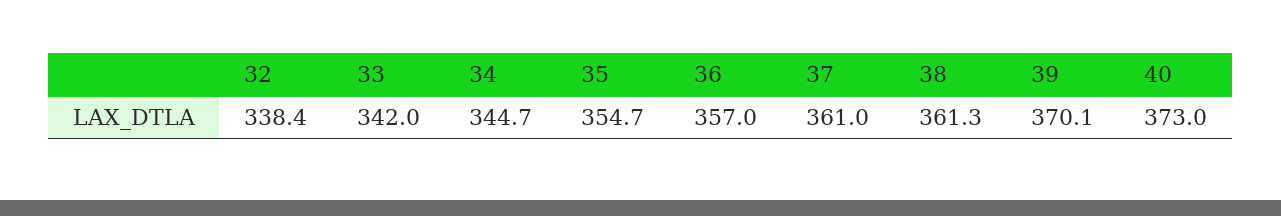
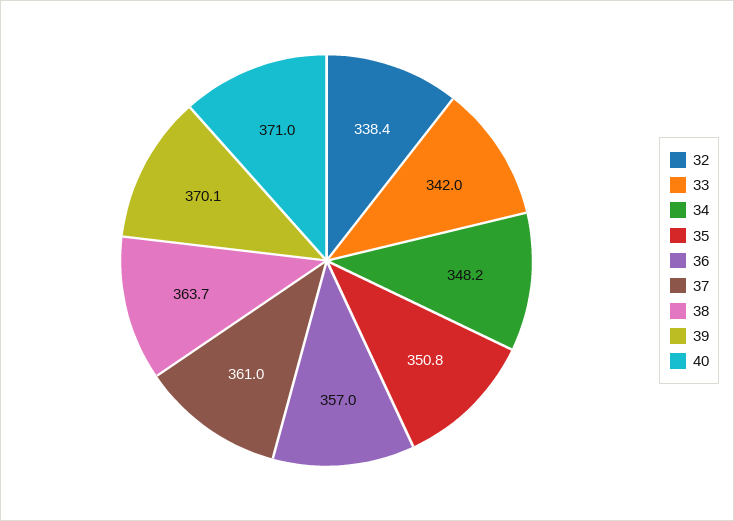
34: 344.7 -> 348.2
35: 354.7 -> 350.8
38: 361.3 -> 363.7
40: 373 -> 371

